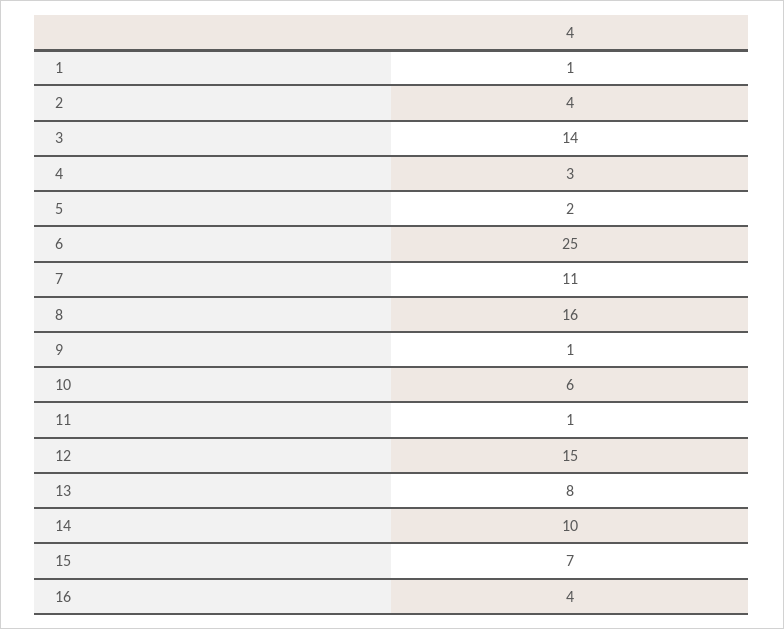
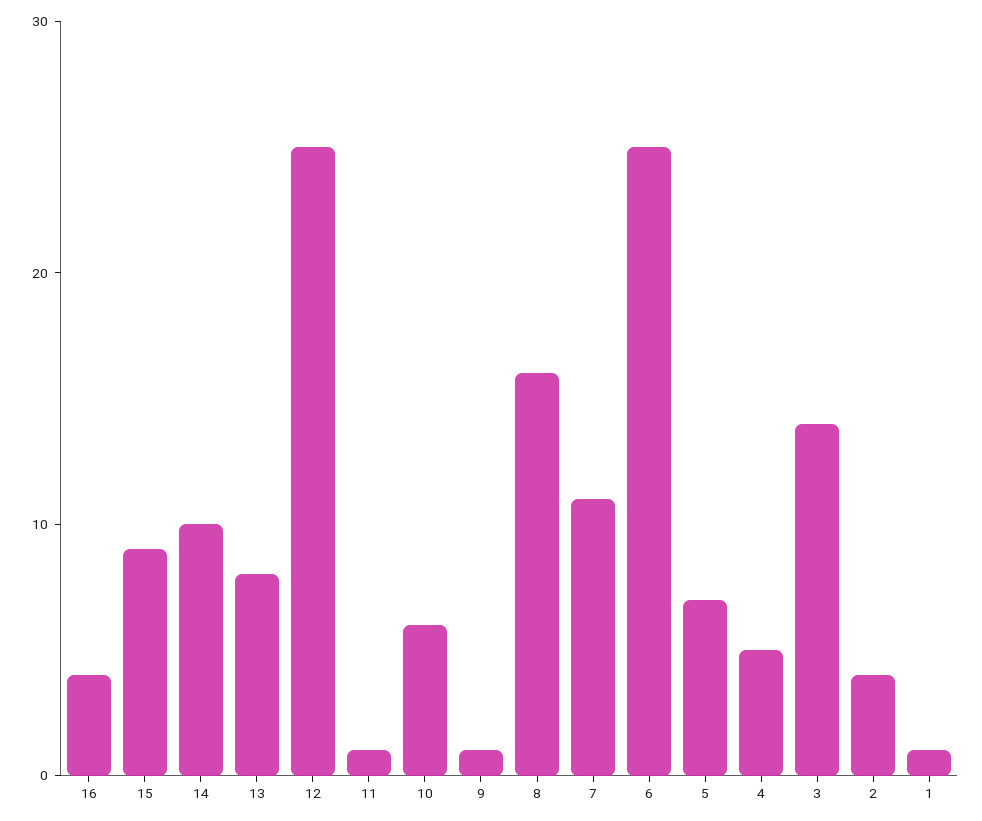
4: 3 -> 5
5: 2 -> 7
12: 15 -> 25
15: 7 -> 9

